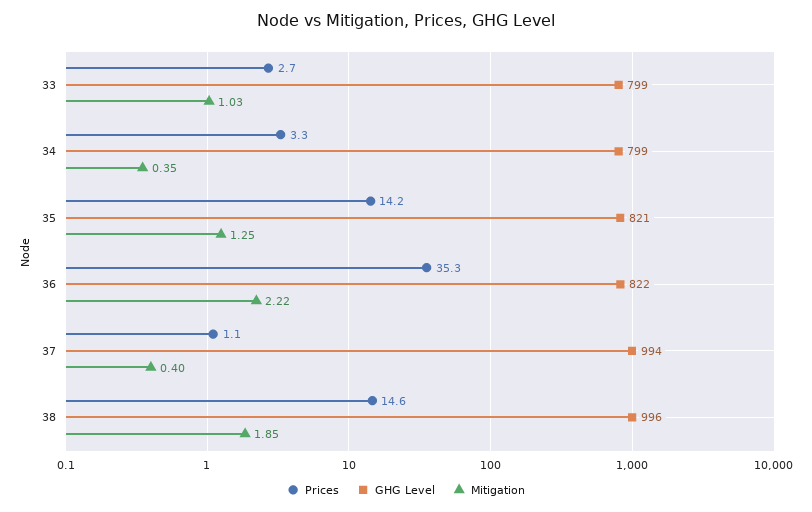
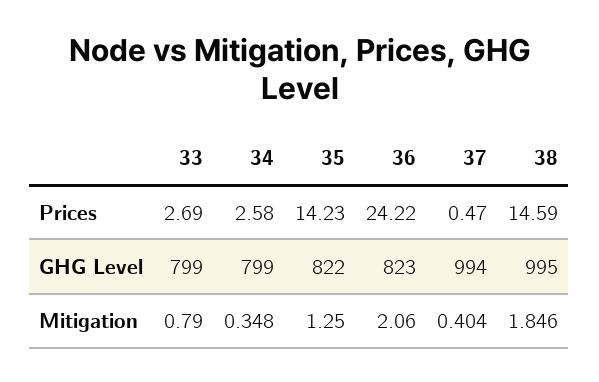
Mitigation, 33: 1.03 -> 0.79
Prices, 34: 3.3 -> 2.58
GHG Level, 35: 821 -> 822
Prices, 36: 35.3 -> 24.22
GHG Level, 36: 822 -> 823
Mitigation, 36: 2.22 -> 2.06
Prices, 37: 1.1 -> 0.47
GHG Level, 38: 996 -> 995

